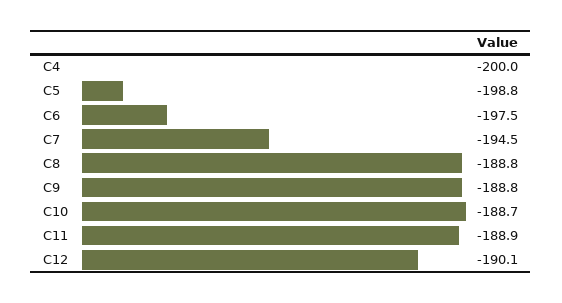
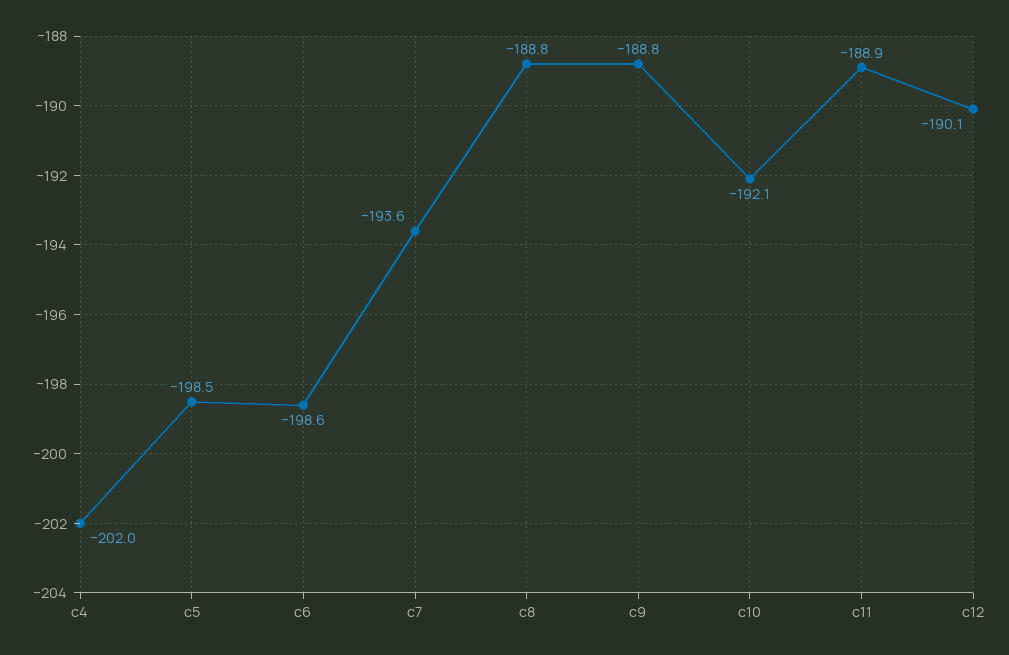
C4: -200 -> -202
C5: -198.8 -> -198.5
C6: -197.5 -> -198.6
C7: -194.5 -> -193.6
C10: -188.7 -> -192.1

